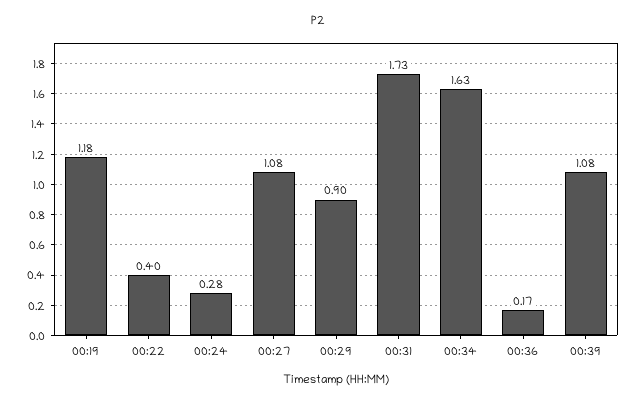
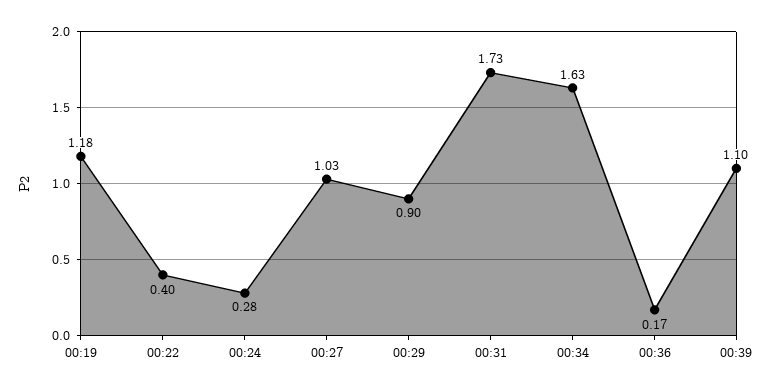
00:27: 1.08 -> 1.03
00:39: 1.08 -> 1.1

